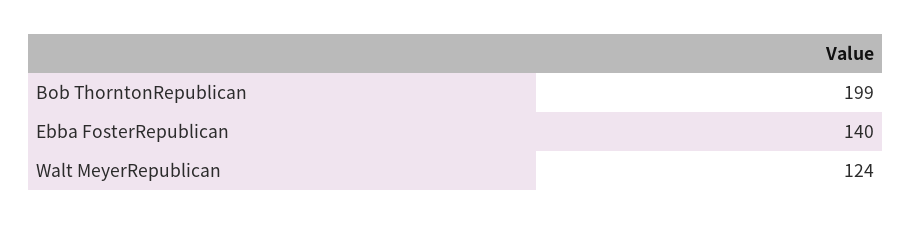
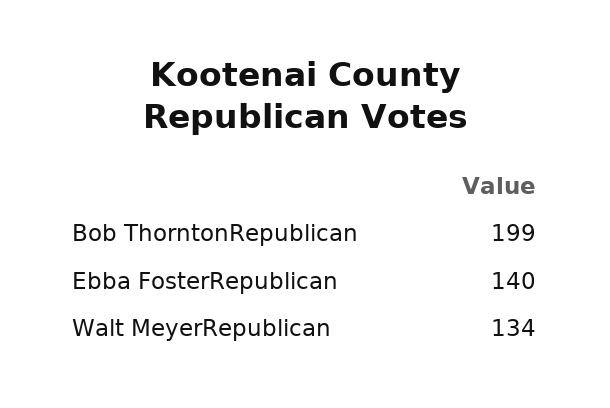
Walt MeyerRepublican: 124 -> 134

